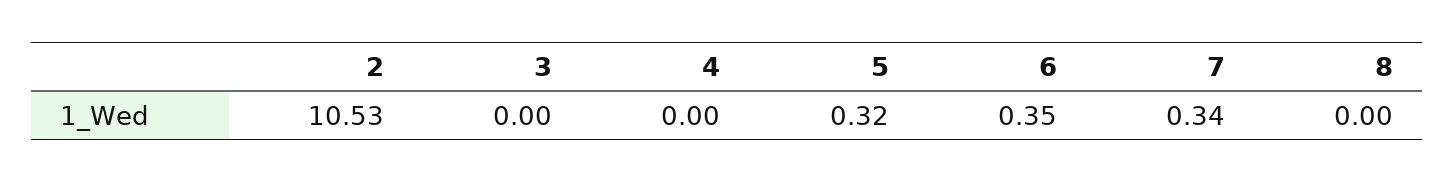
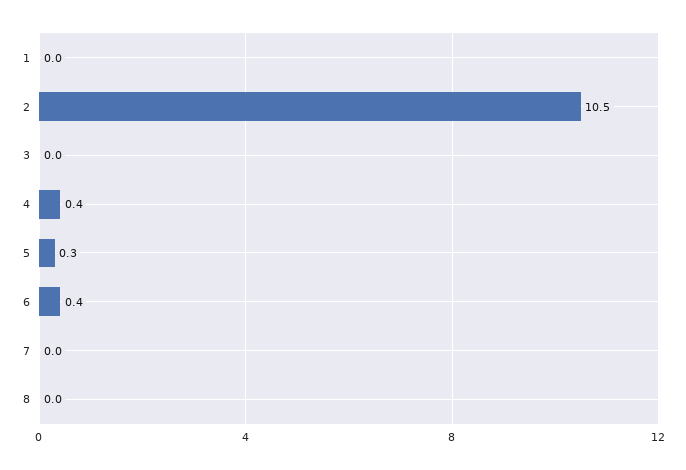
4: 0 -> 0.4
7: 0.34 -> 0
1: none -> 0

